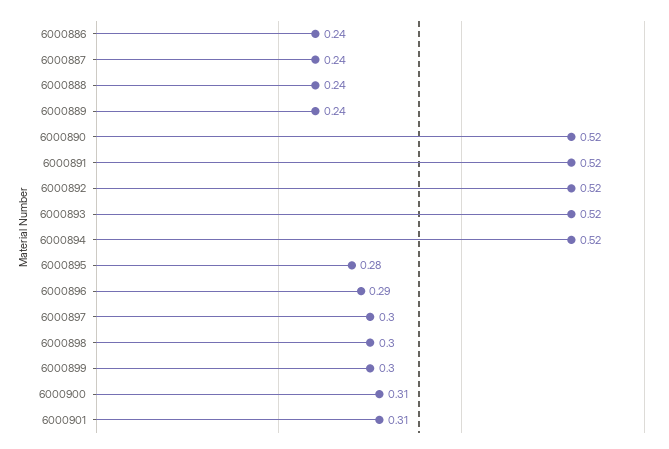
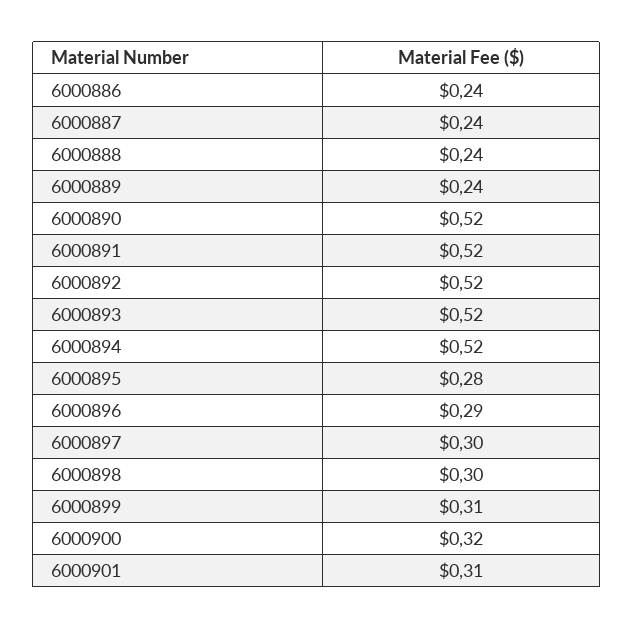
6000899: 0.3 -> 0.31
6000900: 0.31 -> 0.32

